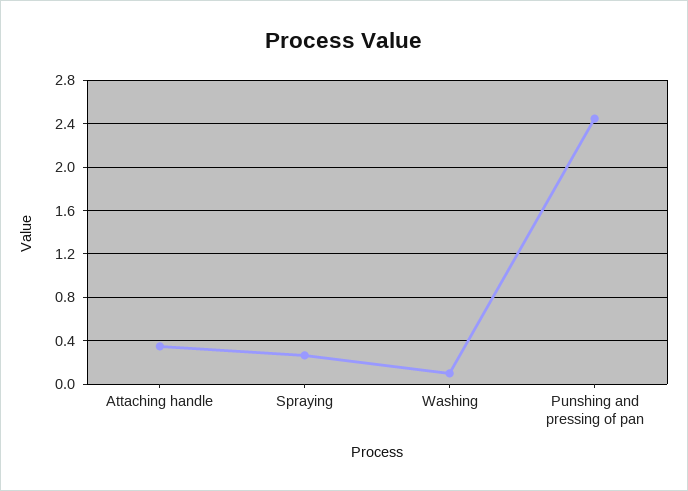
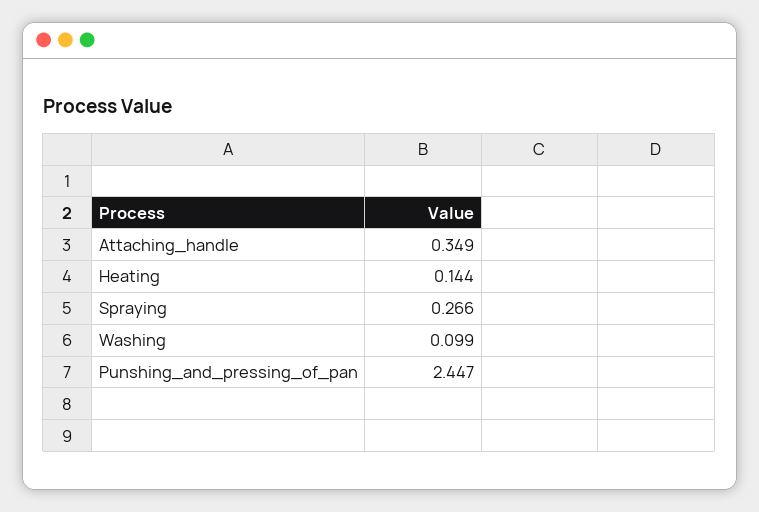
Heating: none -> 0.144

